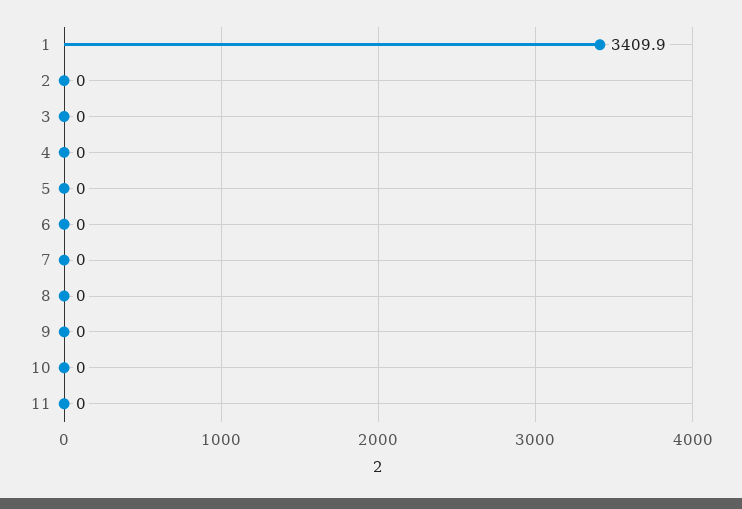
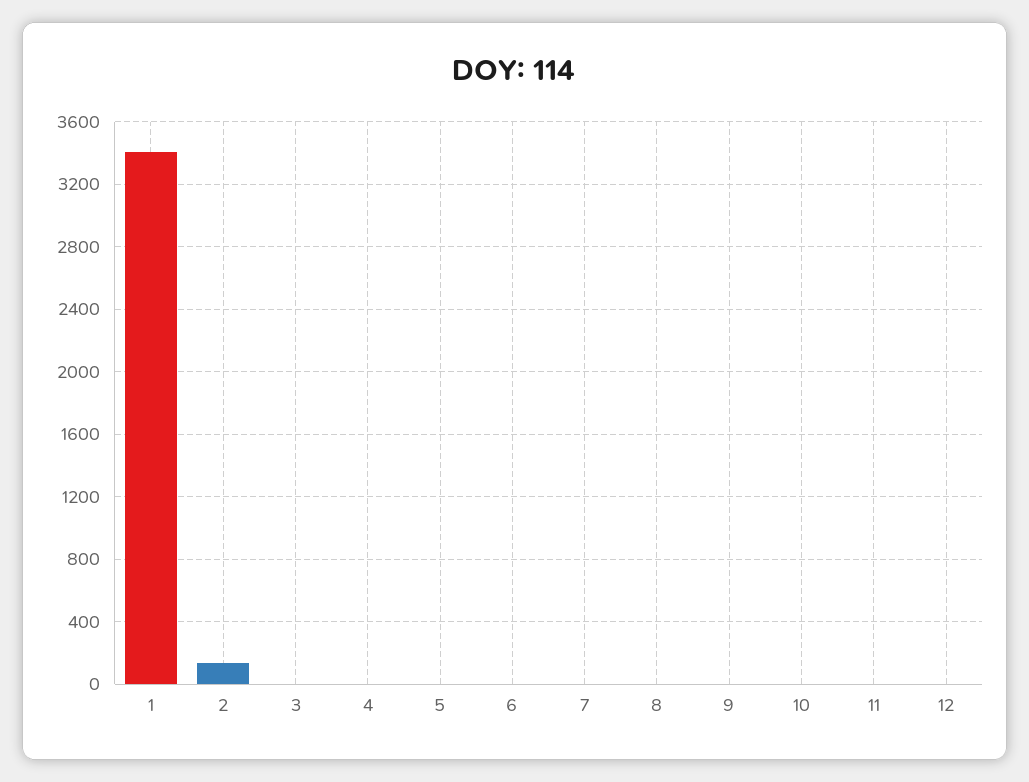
2: 0 -> 150
12: none -> 0

